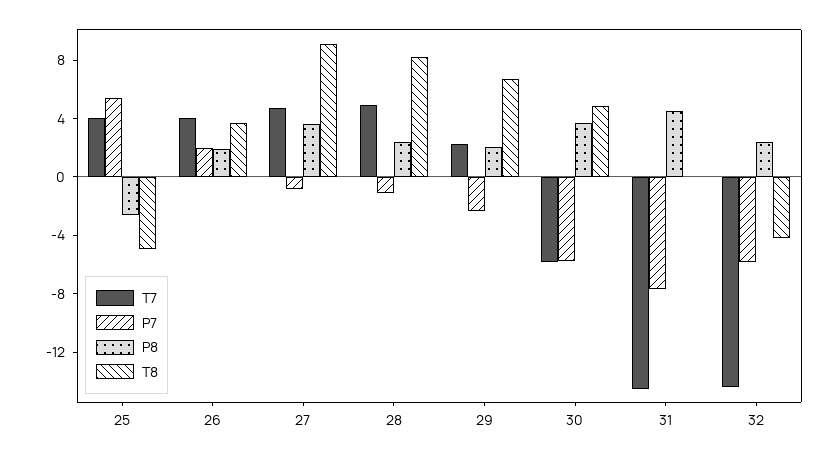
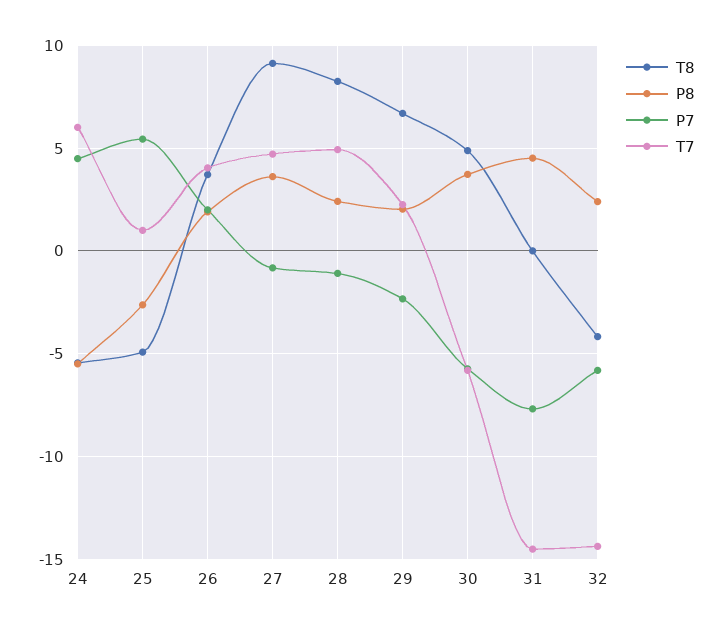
T7, 25: 4 -> 1
T8, 24: none -> -5.5
P8, 24: none -> -5.5
P7, 24: none -> 4.5
T7, 24: none -> 6

